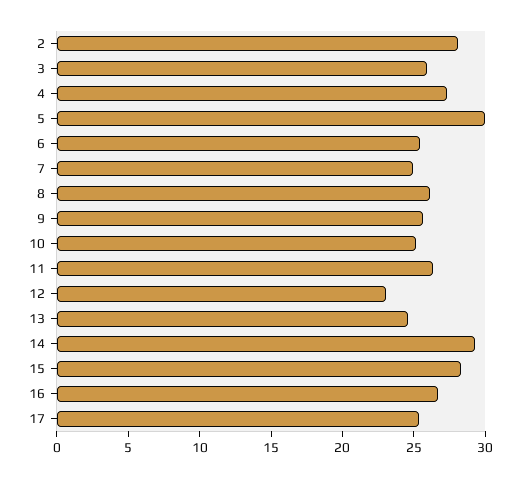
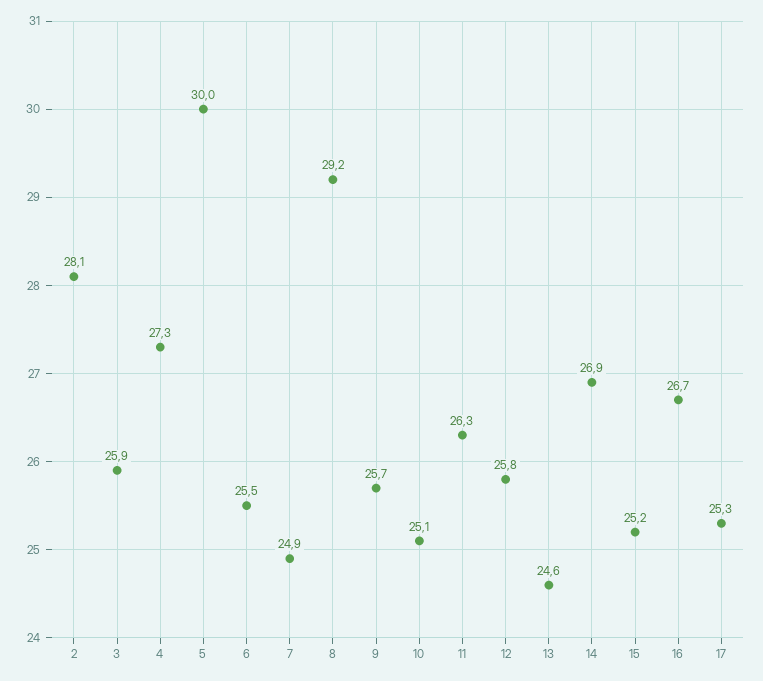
8: 26 -> 29.2
12: 23 -> 25.8
14: 29 -> 26.9
15: 28 -> 25.2

